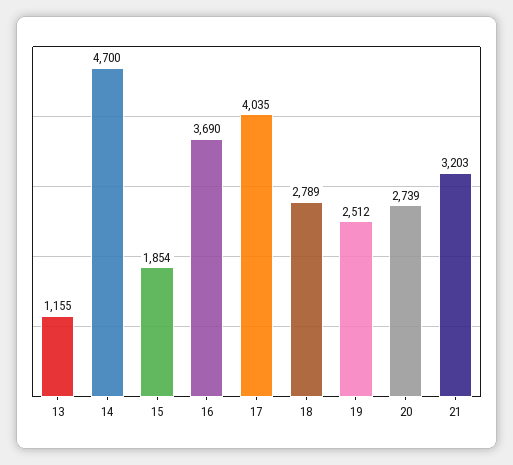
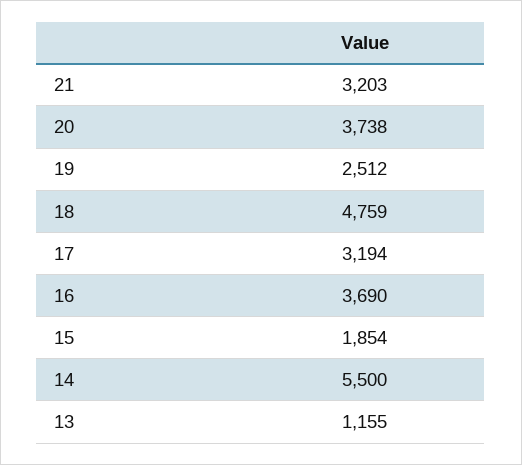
14: 4700 -> 5500
17: 4035 -> 3194
18: 2789 -> 4759
20: 2739 -> 3738

